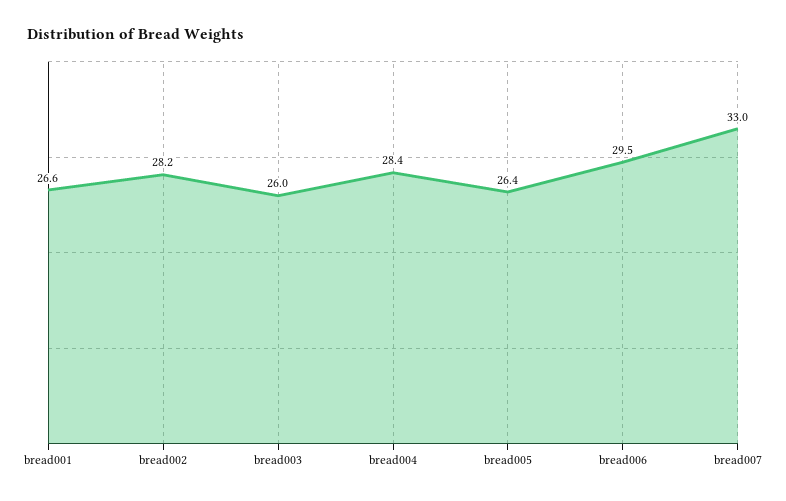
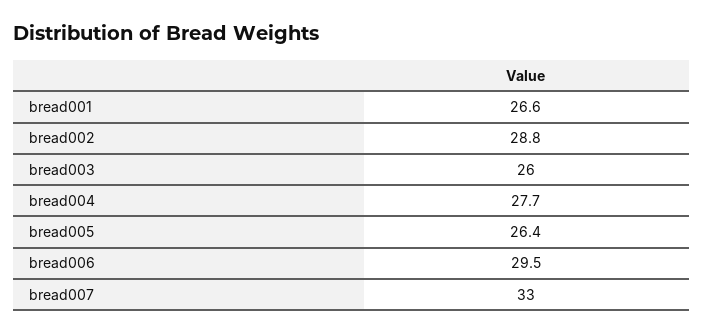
bread002: 28.2 -> 28.8
bread004: 28.4 -> 27.7

